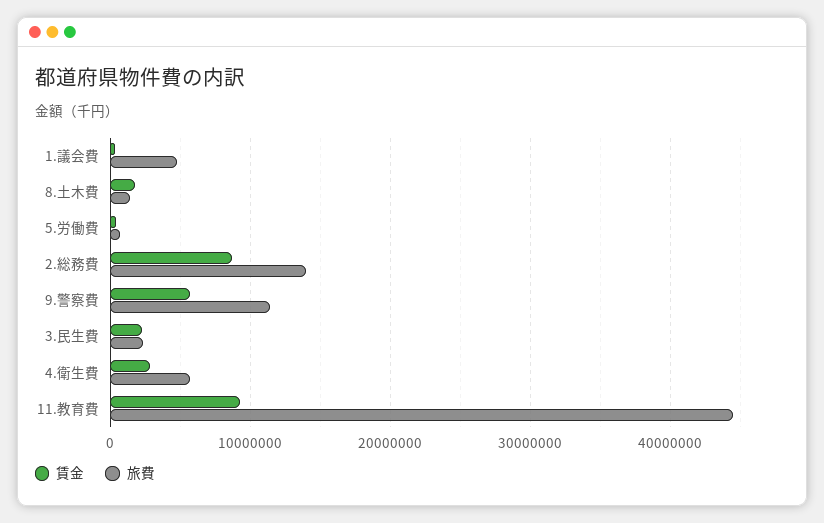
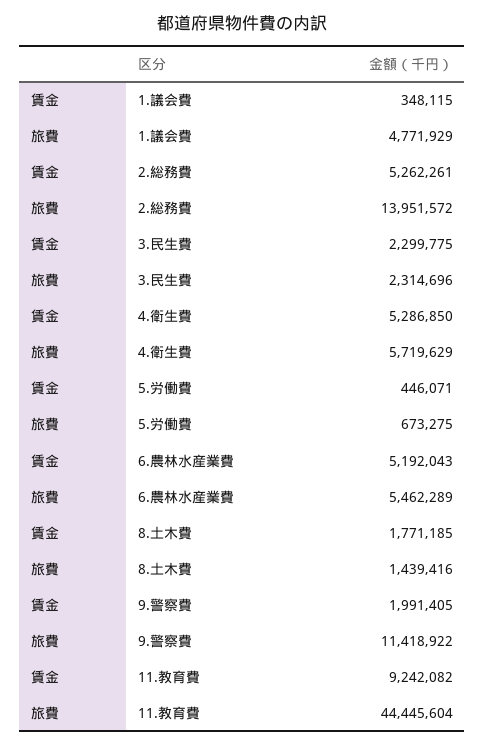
賃金, 2.総務費: 9000000 -> 5262261
賃金, 9.警察費: 6000000 -> 1991405
賃金, 4.衛生費: 3000000 -> 5286850
賃金, 6.農林水産業費: none -> 5192043
旅費, 6.農林水産業費: none -> 5462289

